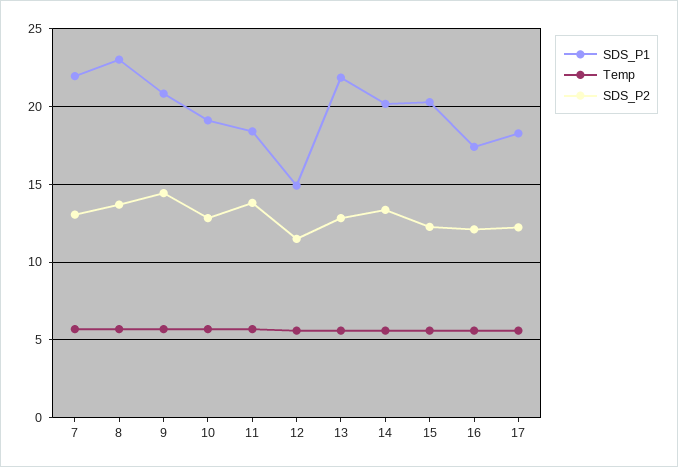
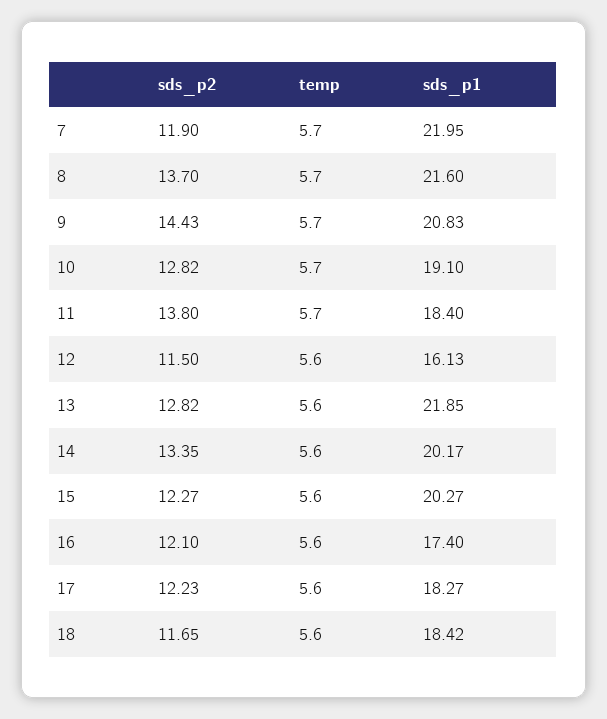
SDS_P2, 7: 13 -> 11.9
SDS_P1, 8: 23 -> 21.6
SDS_P1, 12: 15 -> 16.13
SDS_P2, 18: none -> 11.65
Temp, 18: none -> 5.6
SDS_P1, 18: none -> 18.42

